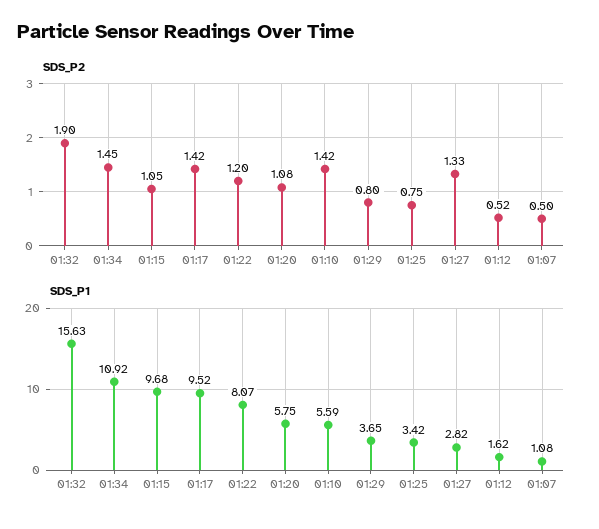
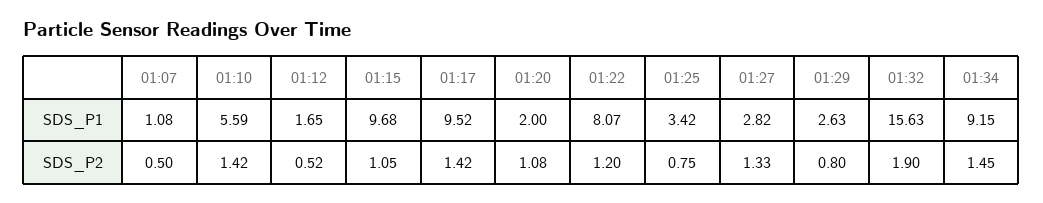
SDS_P1, 01:34: 10.92 -> 9.15
SDS_P1, 01:20: 5.75 -> 2
SDS_P1, 01:29: 3.65 -> 2.63
SDS_P1, 01:12: 1.62 -> 1.65

